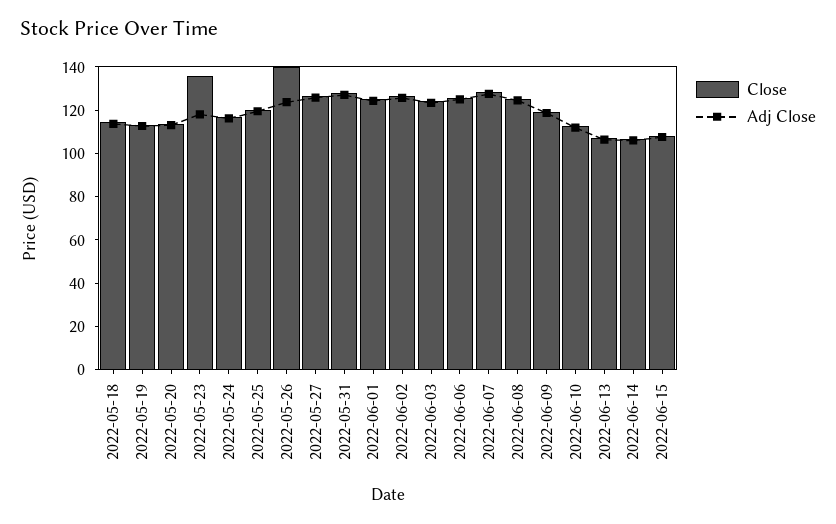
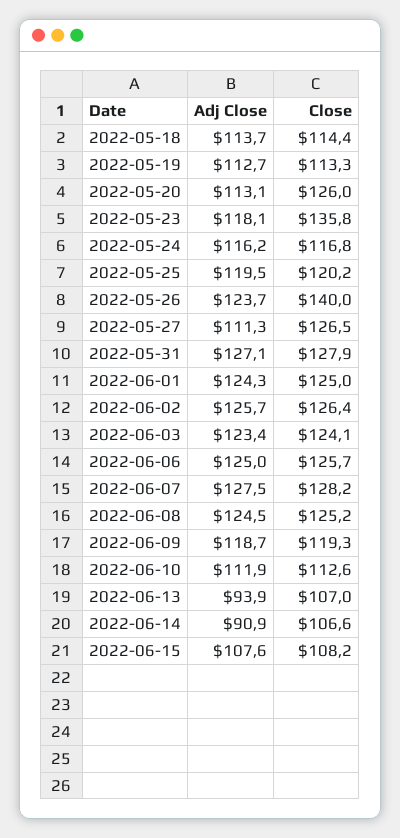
Close, 2022-05-20: 115 -> 126
Adj Close, 2022-05-27: 125 -> 111.3
Adj Close, 2022-06-13: 105 -> 93.9
Adj Close, 2022-06-14: 105 -> 90.9

